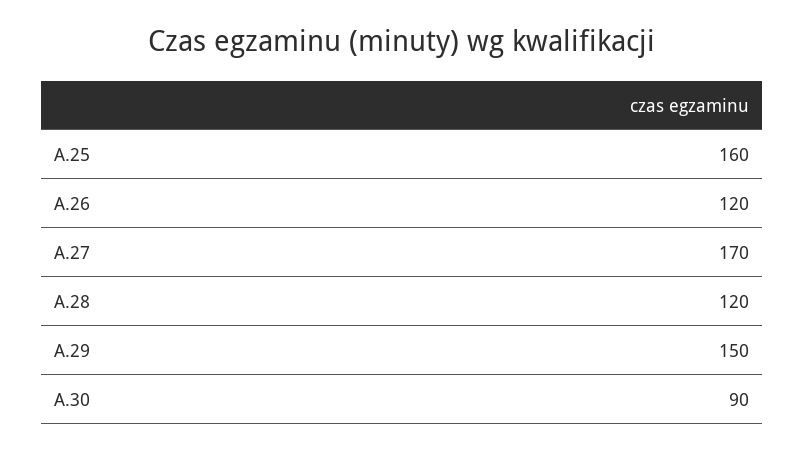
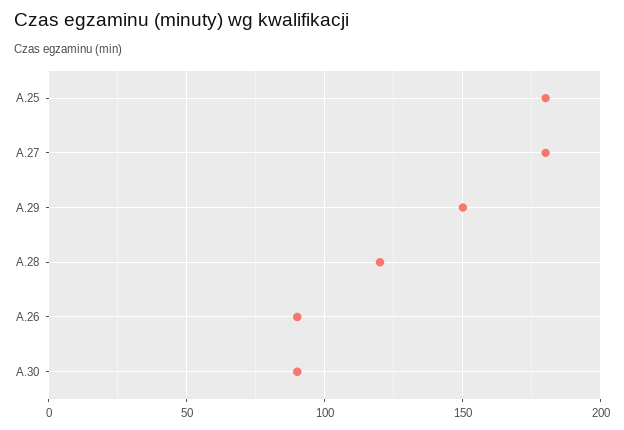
A.25: 160 -> 180
A.26: 120 -> 90
A.27: 170 -> 180

